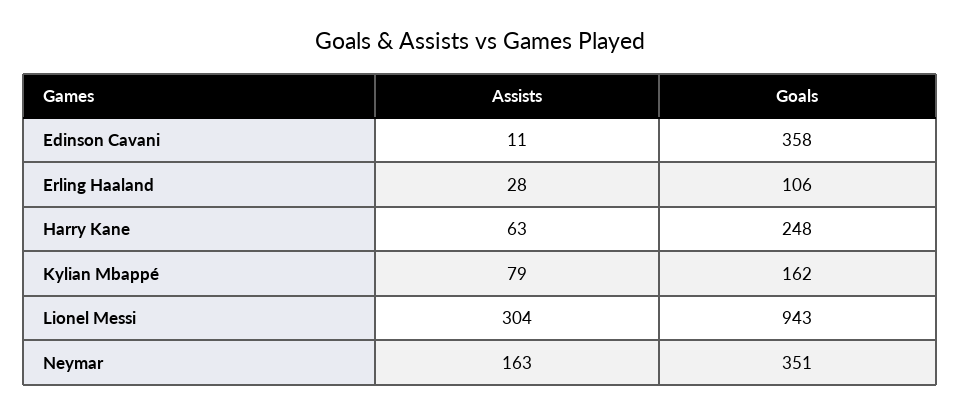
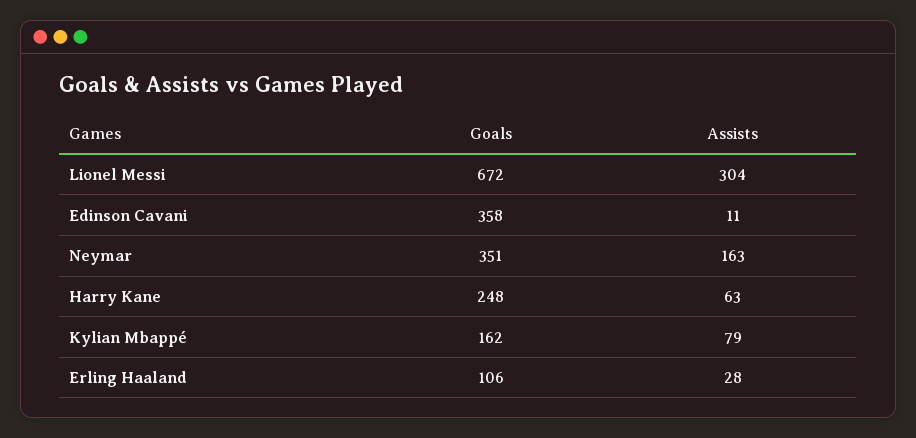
Goals, Lionel Messi: 943 -> 672

